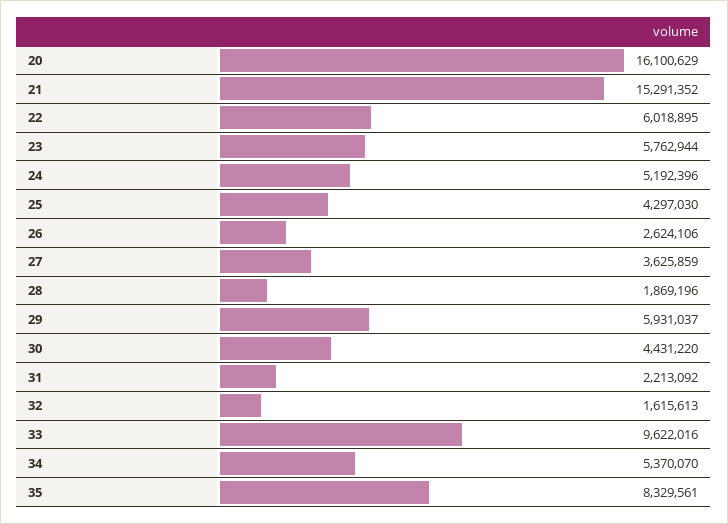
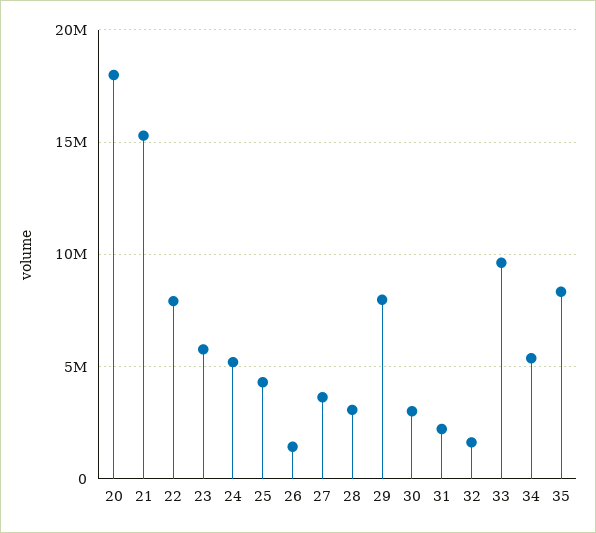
20: 16100629 -> 18000000
22: 6018895 -> 8000000
26: 2624106 -> 1500000
28: 1869196 -> 3000000
29: 5931037 -> 8000000
30: 4431220 -> 3000000

